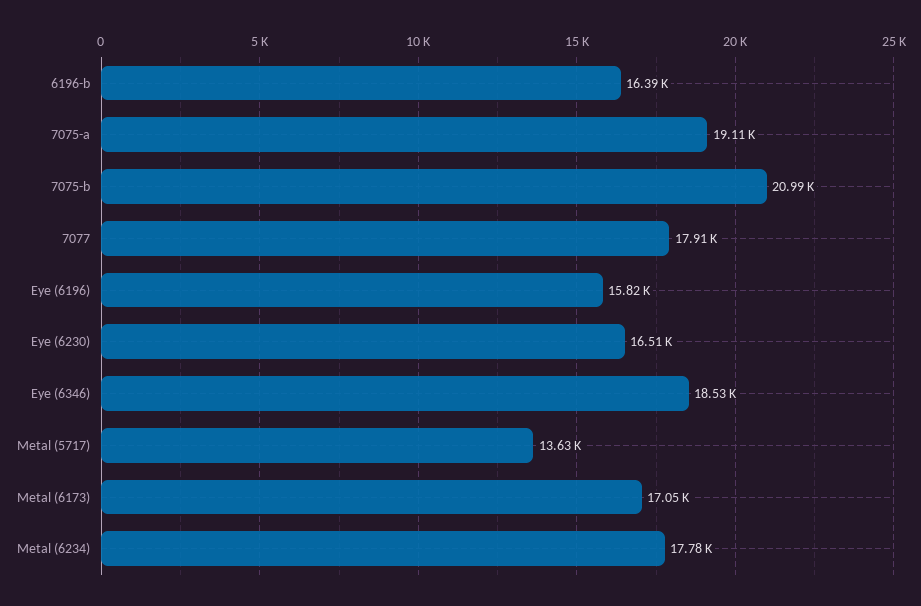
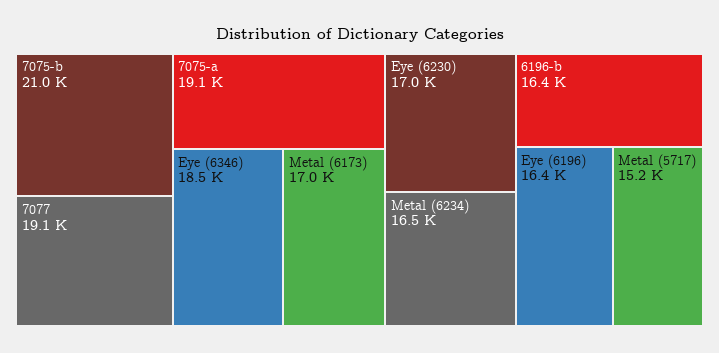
7077: 17910 -> 19100
Eye (6196): 15820 -> 16400
Eye (6230): 16510 -> 17000
Metal (5717): 13630 -> 15200
Metal (6234): 17780 -> 16500

